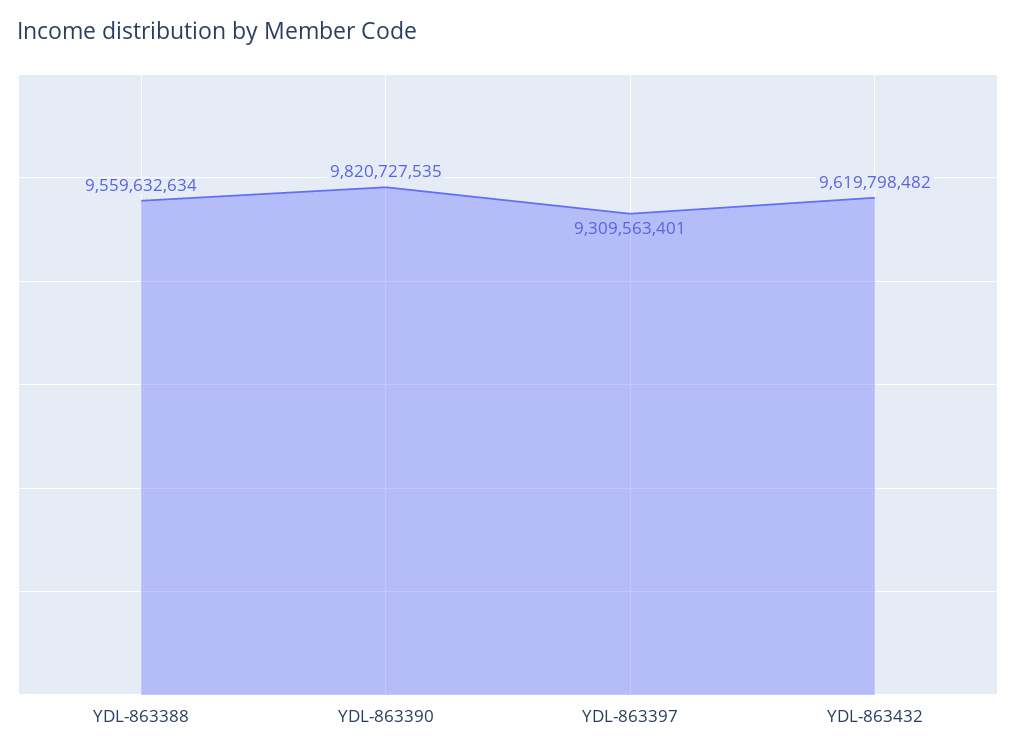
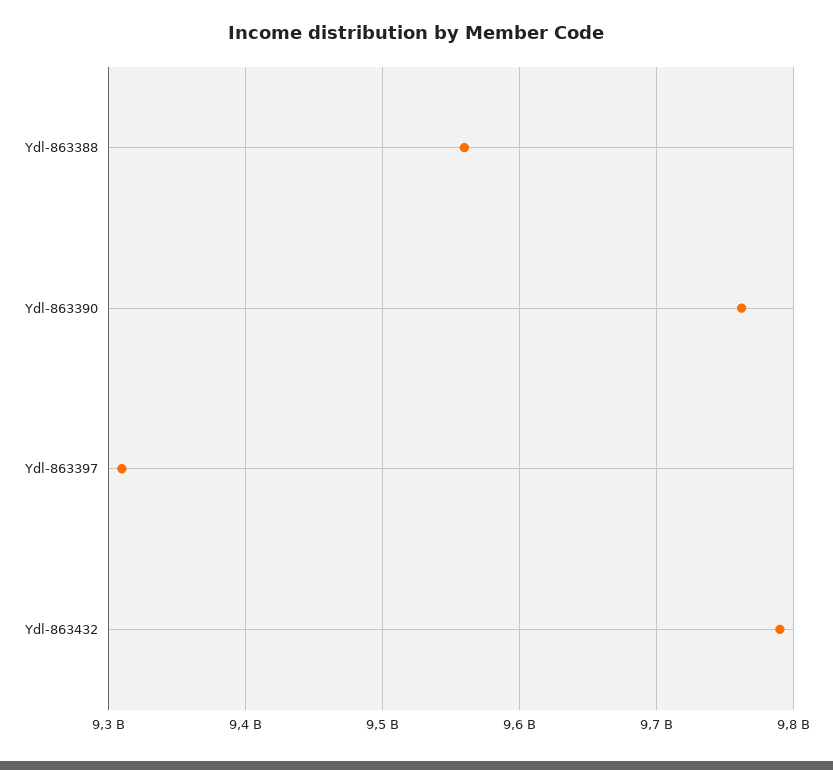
YDL-863390: 9820727535 -> 9760000000
YDL-863432: 9619798482 -> 9790000000

